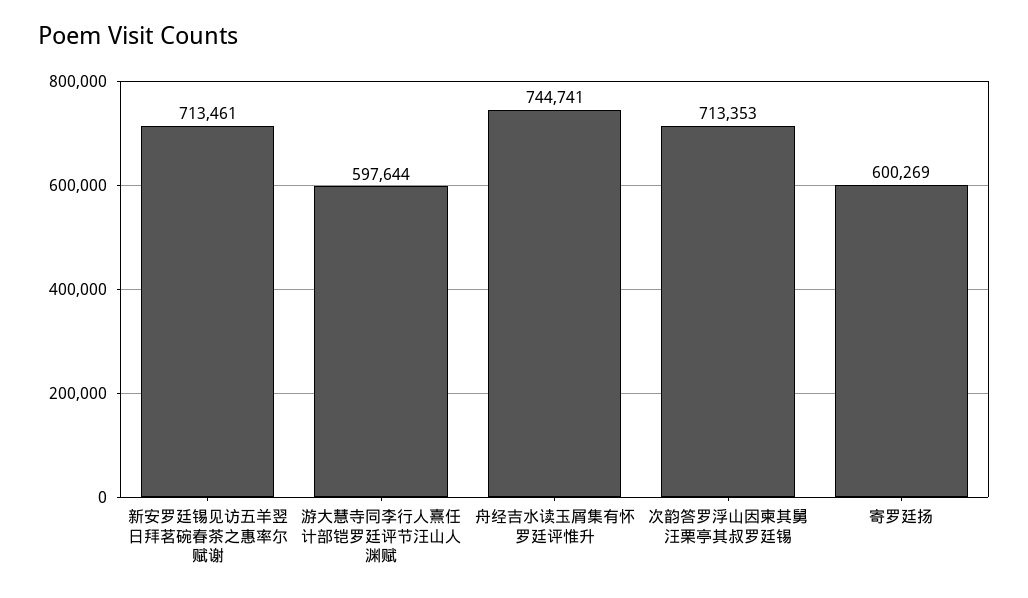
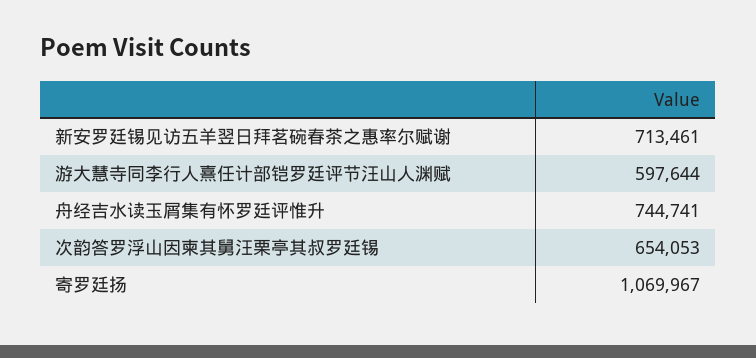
次韵答罗浮山因柬其舅汪栗亭其叔罗廷锡: 713353 -> 654053
寄罗廷扬: 600269 -> 1069967

